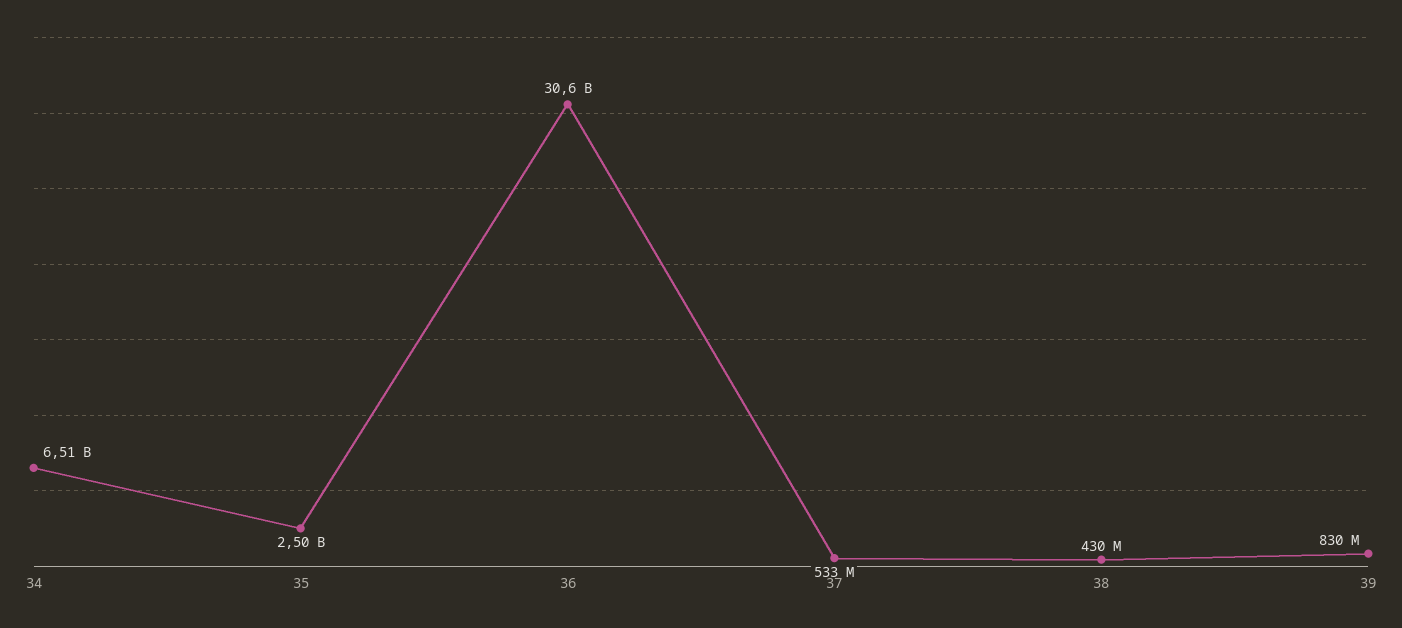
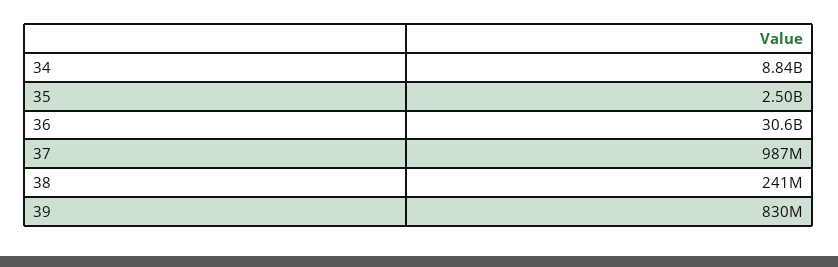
34: 6510000000 -> 8840000000
37: 533000000 -> 987000000
38: 430000000 -> 241000000

